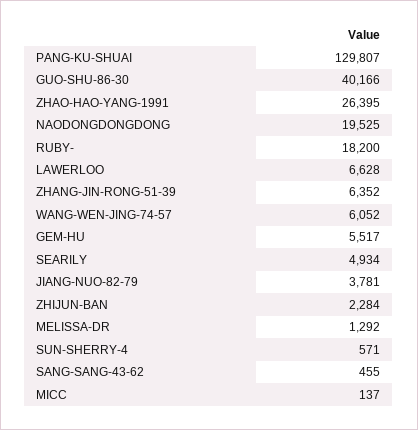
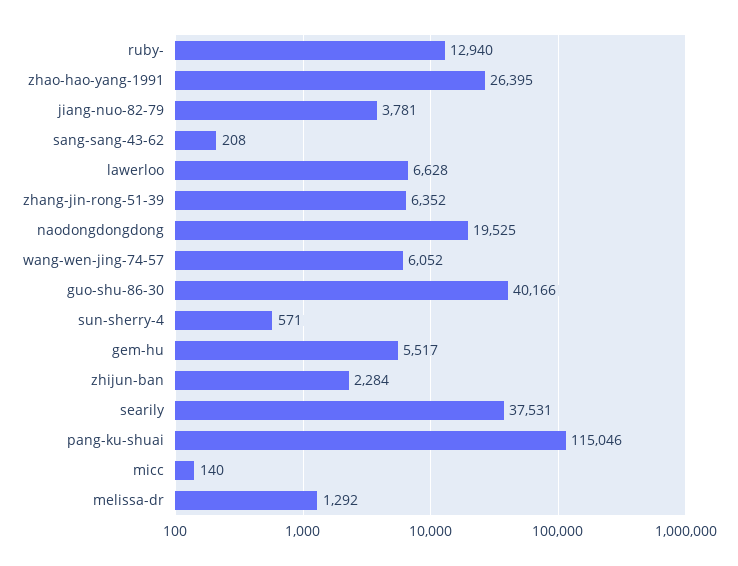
PANG-KU-SHUAI: 129807 -> 115046
RUBY-: 18200 -> 12940
SEARILY: 4934 -> 37531
SANG-SANG-43-62: 455 -> 208
MICC: 137 -> 140

